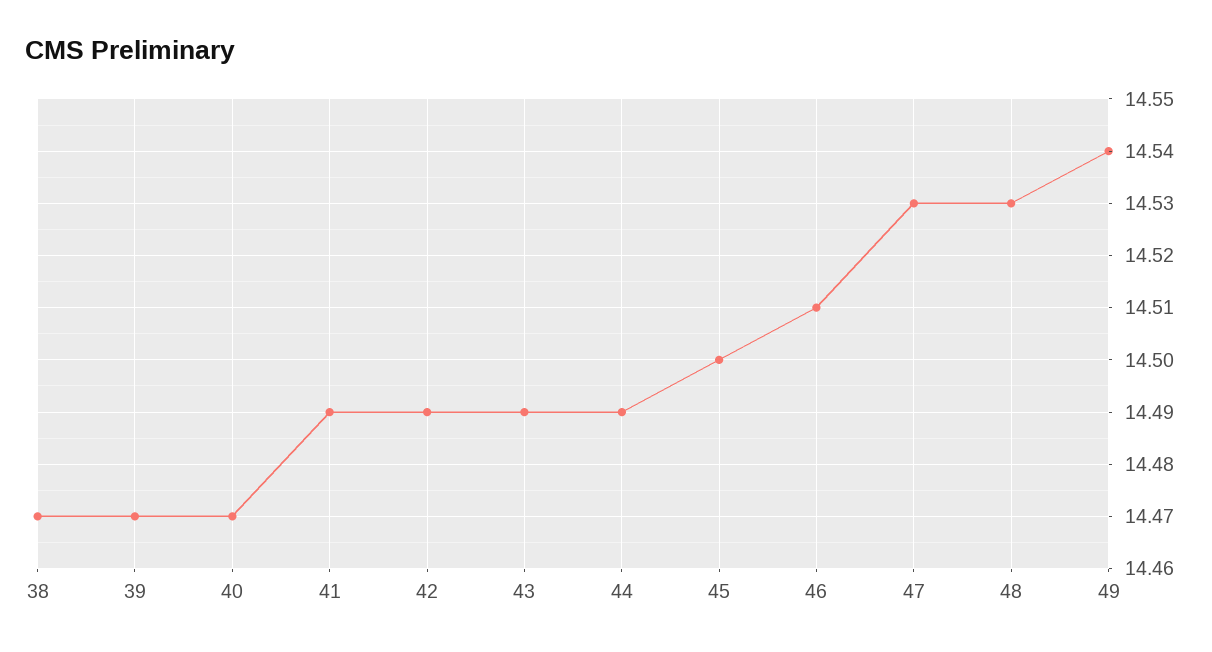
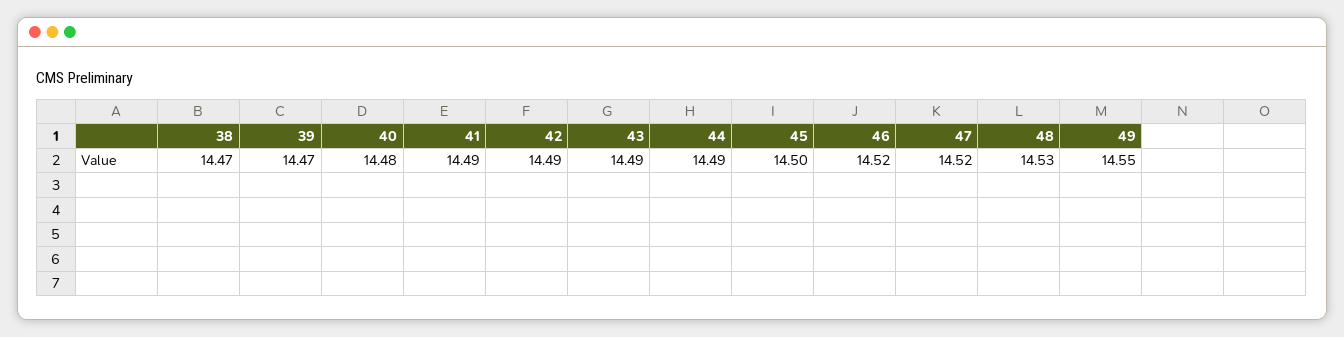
40: 14.47 -> 14.48
46: 14.51 -> 14.52
47: 14.53 -> 14.52
49: 14.54 -> 14.55

